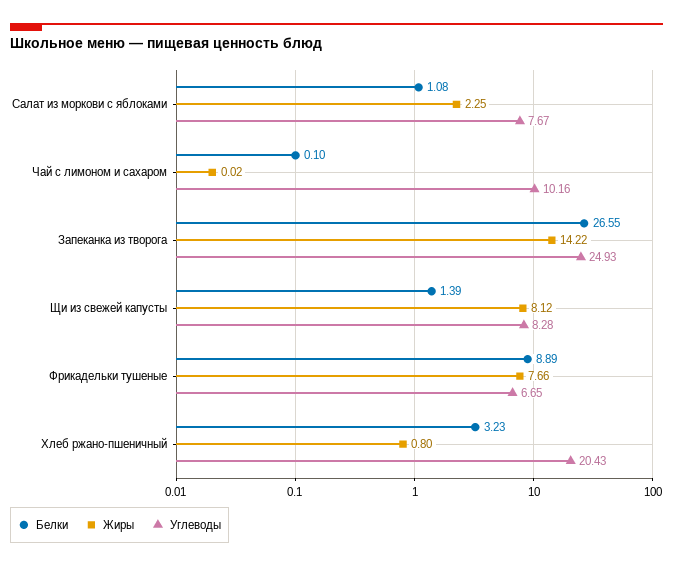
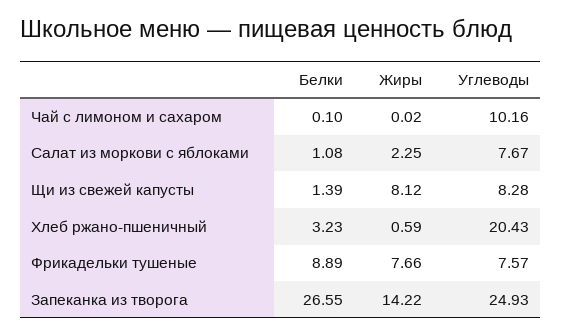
Углеводы, Фрикадельки тушеные: 6.65 -> 7.57
Жиры, Хлеб ржано-пшеничный: 0.8 -> 0.59

